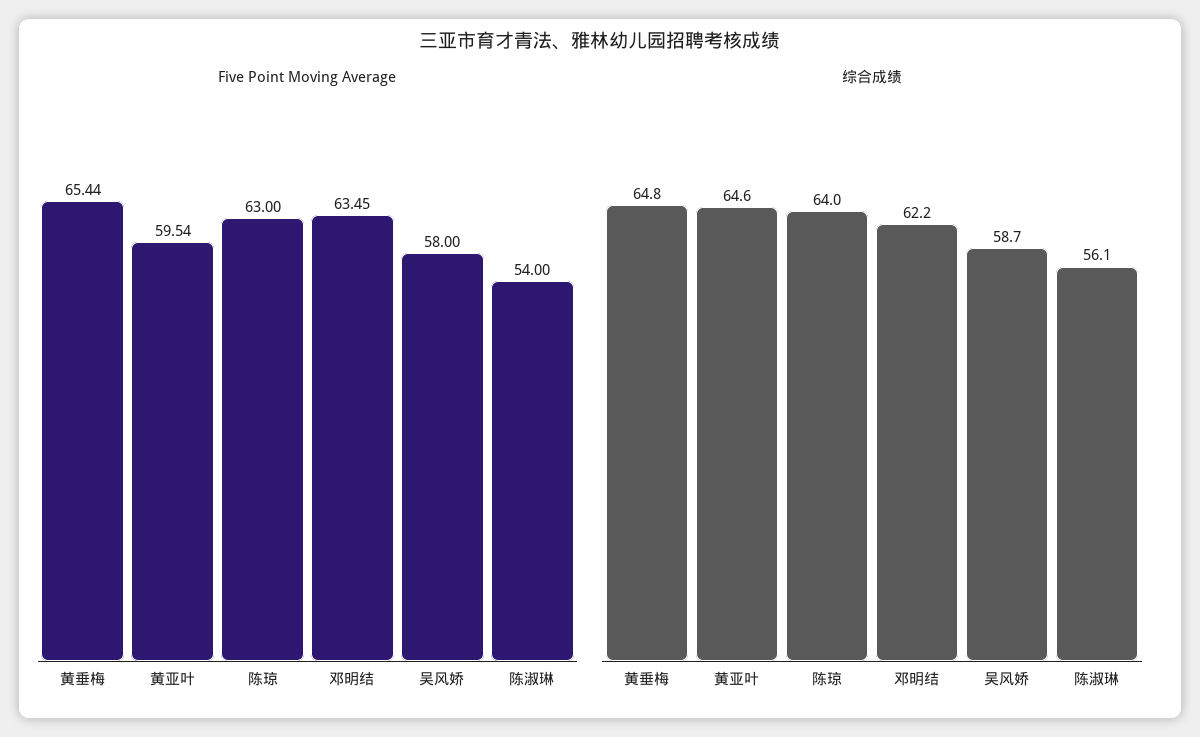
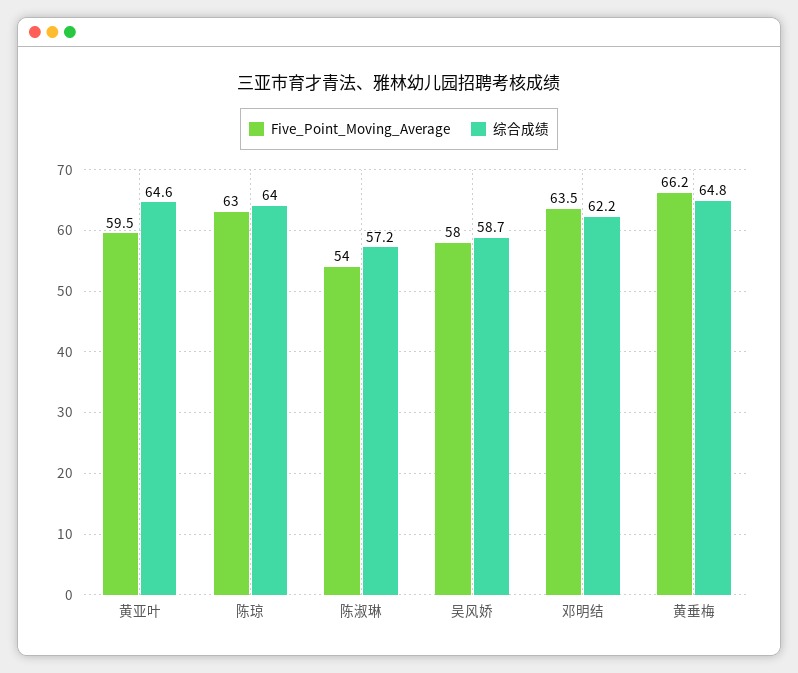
Five Point Moving Average, 黄垂梅: 65.44 -> 66.2
综合成绩, 陈淑琳: 56.1 -> 57.2

